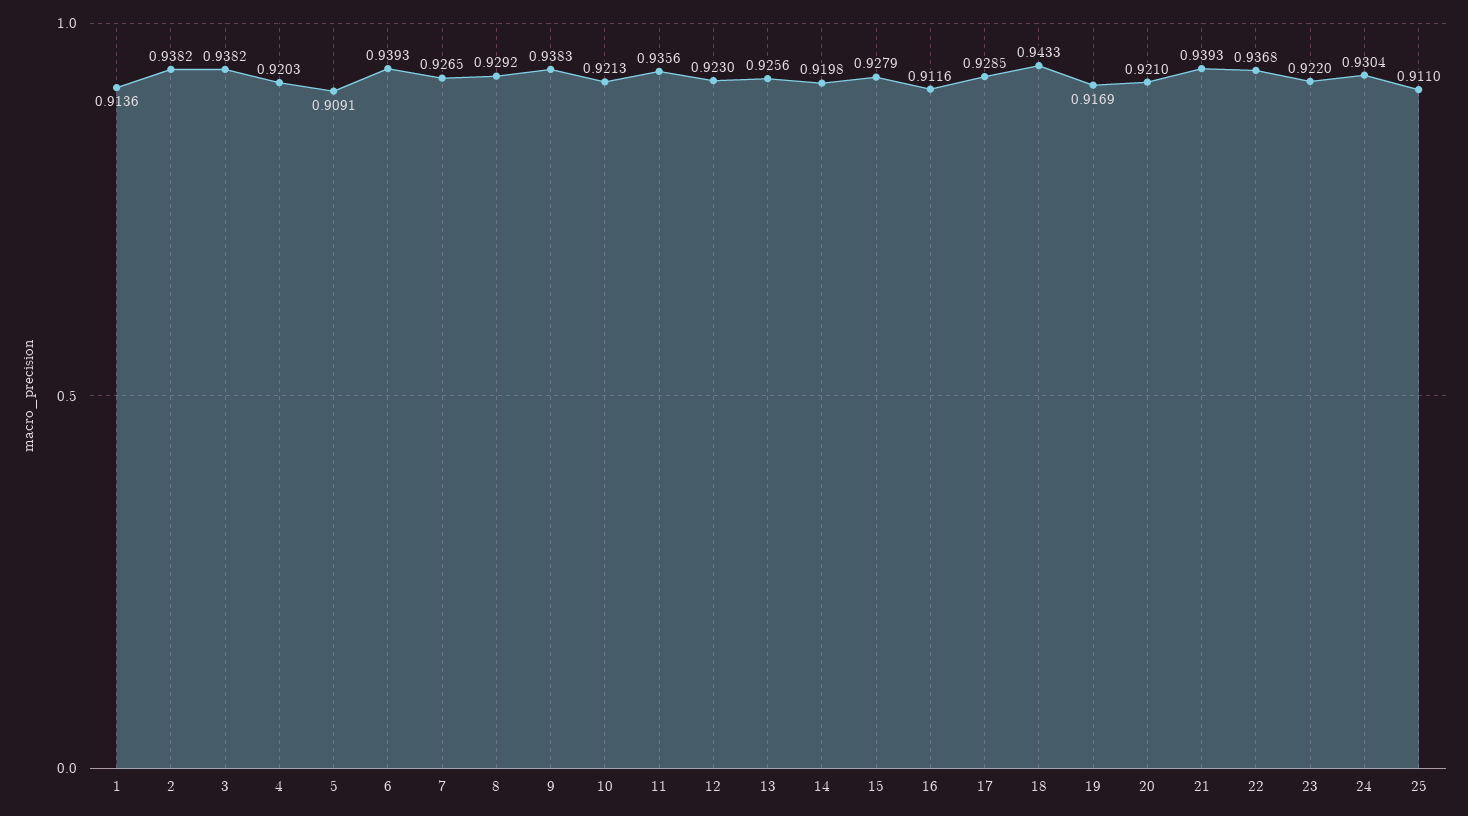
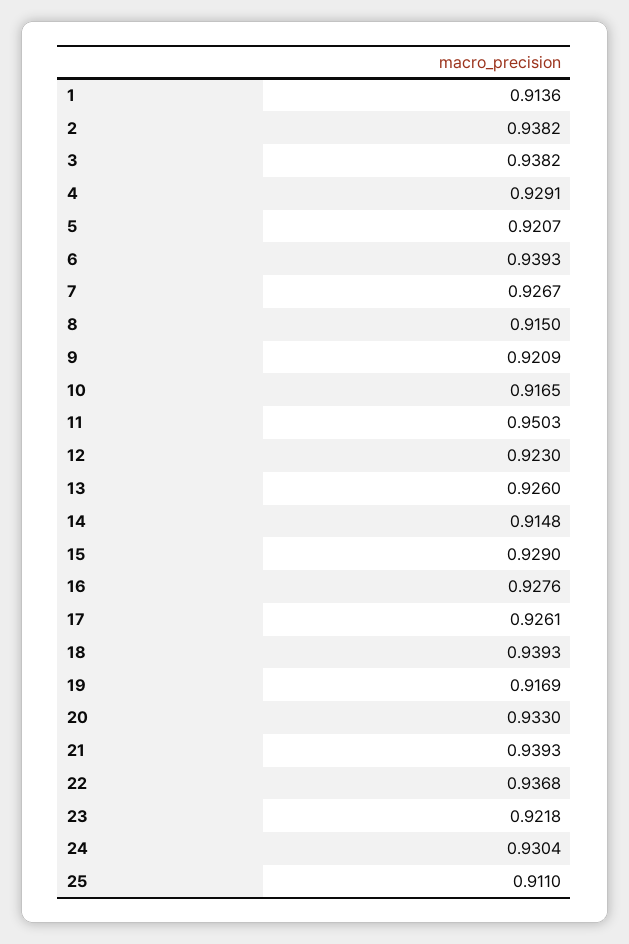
4: 0.9203 -> 0.9291
5: 0.9091 -> 0.9207
7: 0.9265 -> 0.9267
8: 0.9292 -> 0.915
9: 0.9383 -> 0.9209
10: 0.9213 -> 0.9165
11: 0.9356 -> 0.9503
13: 0.9256 -> 0.926
14: 0.9198 -> 0.9148
15: 0.9279 -> 0.929
16: 0.9116 -> 0.9276
17: 0.9285 -> 0.9261
18: 0.9433 -> 0.9393
20: 0.921 -> 0.933
23: 0.922 -> 0.9218

